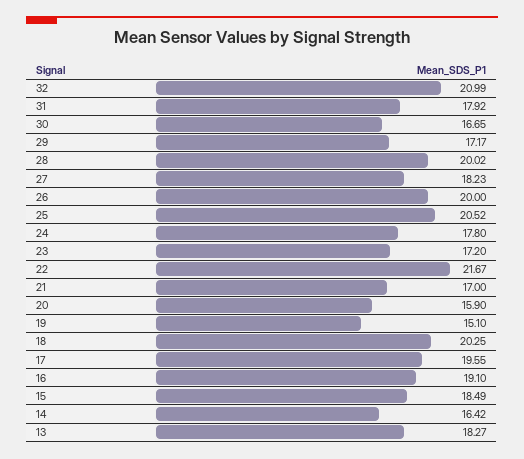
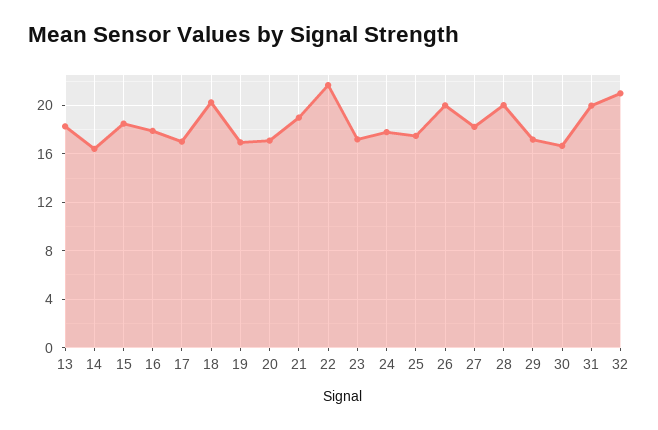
31: 17.92 -> 20
25: 20.52 -> 17.5
21: 17 -> 19
20: 15.9 -> 17
19: 15.1 -> 17
17: 19.55 -> 17
16: 19.1 -> 18

